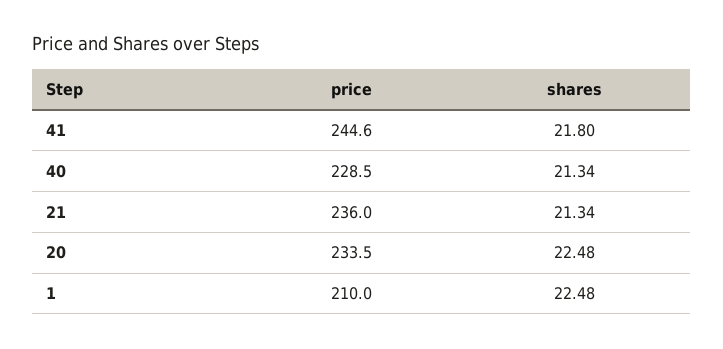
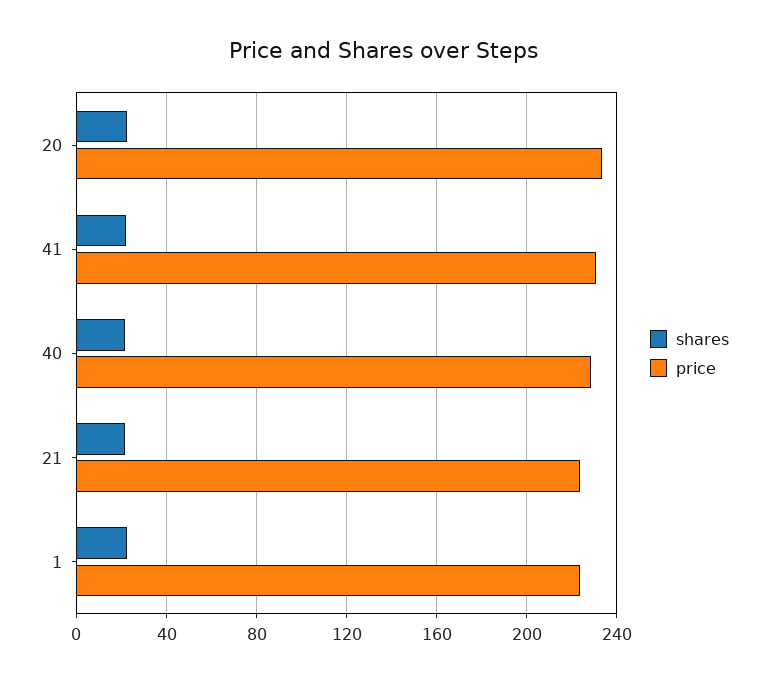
price, 41: 244.6 -> 230
price, 21: 236 -> 225
price, 1: 210 -> 225

